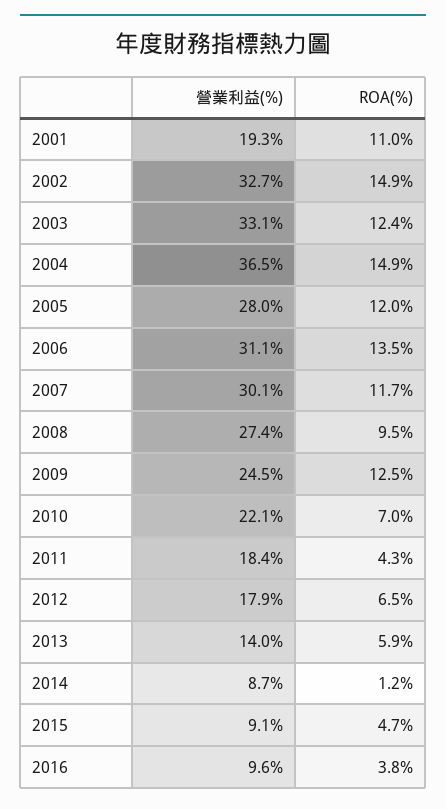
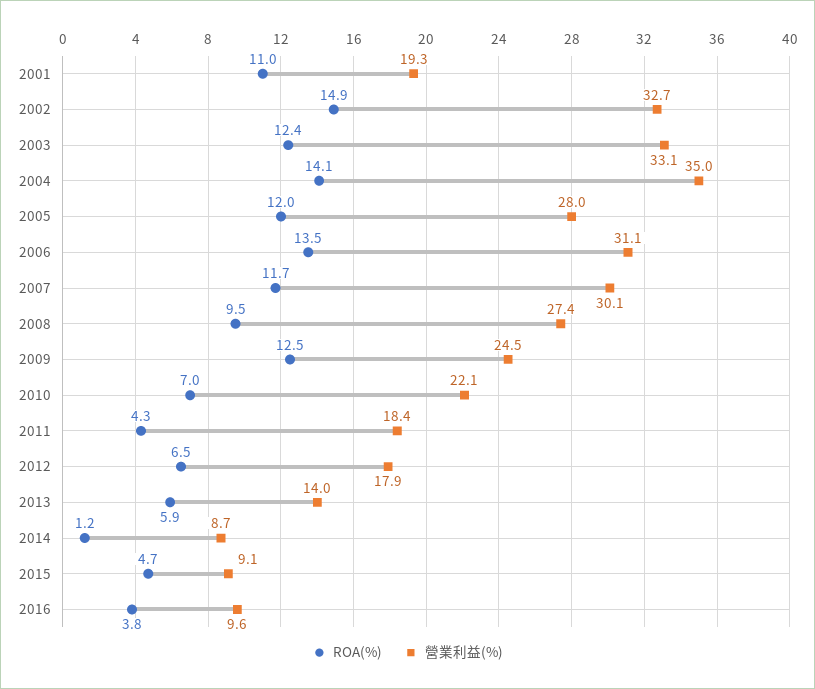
營業利益(%), 2004: 36.5 -> 35
ROA(%), 2004: 14.9 -> 14.1

